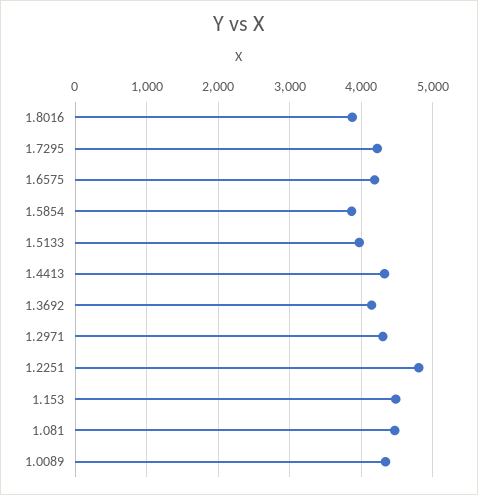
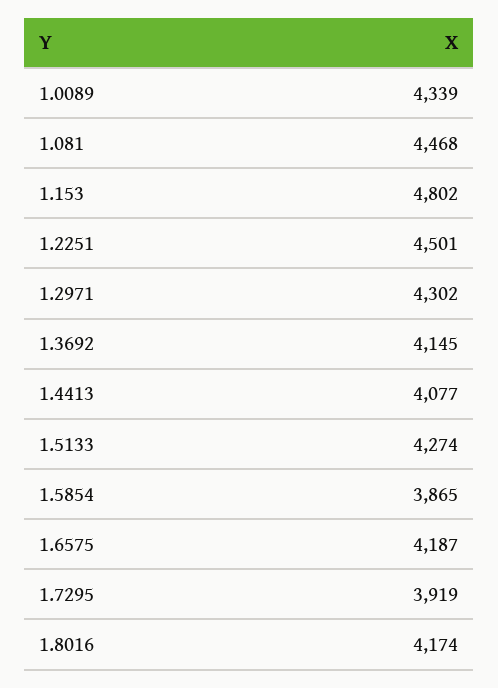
1.8016: 3900 -> 4174
1.7295: 4200 -> 3919
1.5133: 4000 -> 4274
1.4413: 4300 -> 4077
1.2251: 4800 -> 4501
1.153: 4500 -> 4802

